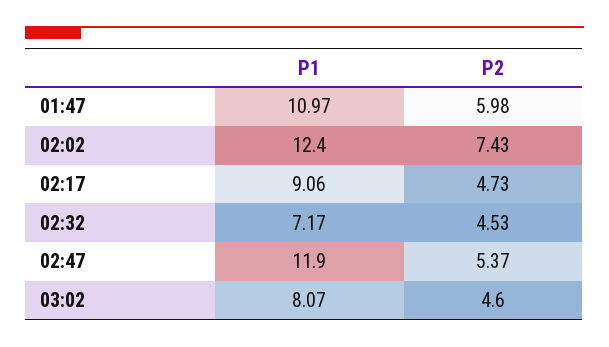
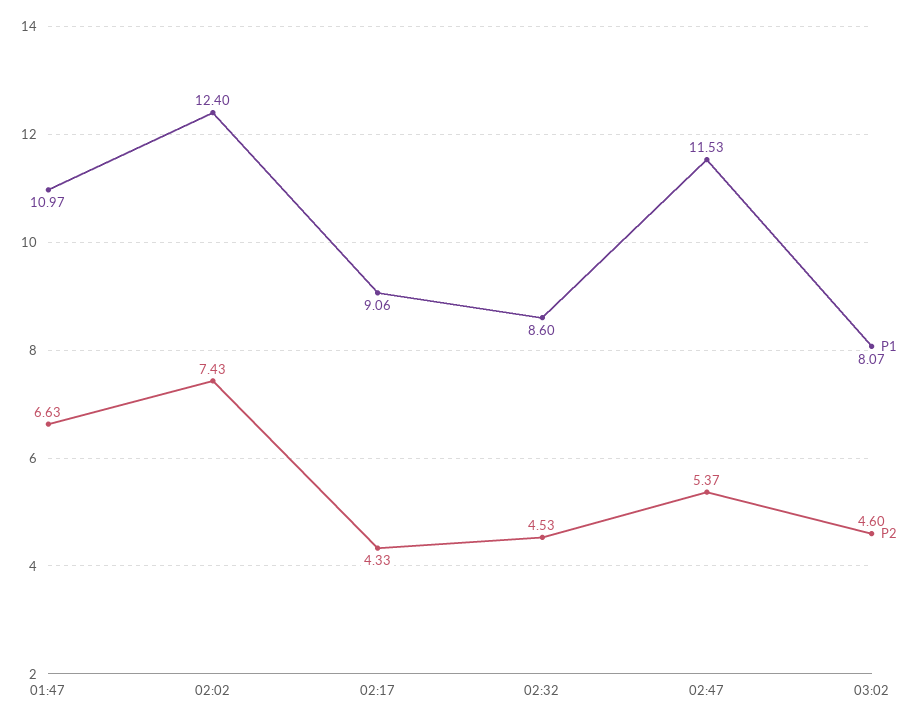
P2, 01:47: 5.98 -> 6.63
P2, 02:17: 4.73 -> 4.33
P1, 02:32: 7.17 -> 8.6
P1, 02:47: 11.9 -> 11.53

